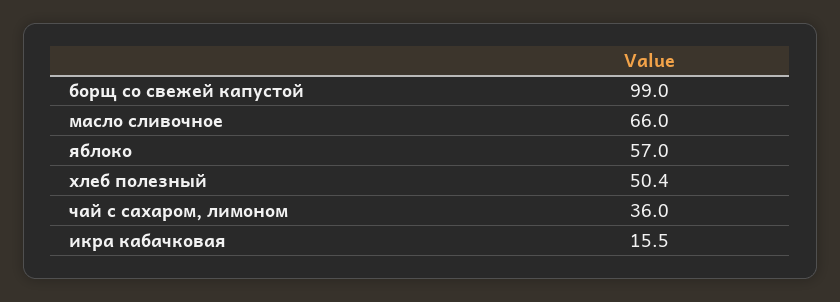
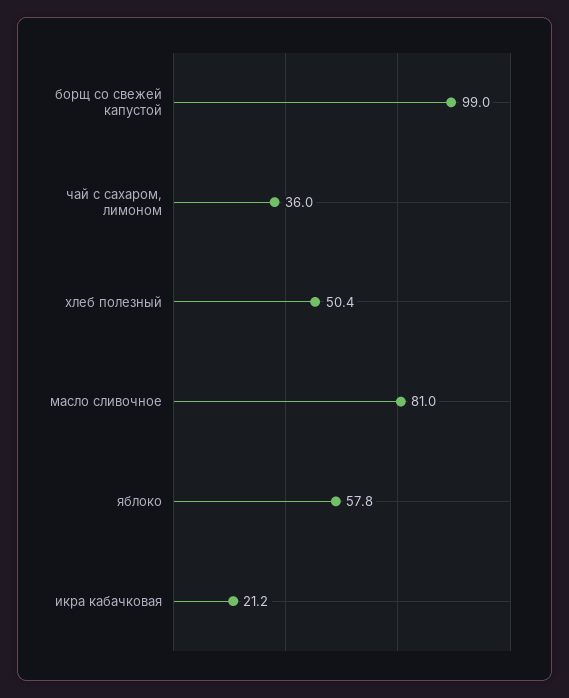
масло сливочное: 66 -> 81
яблоко: 57 -> 57.8
икра кабачковая: 15.5 -> 21.2

